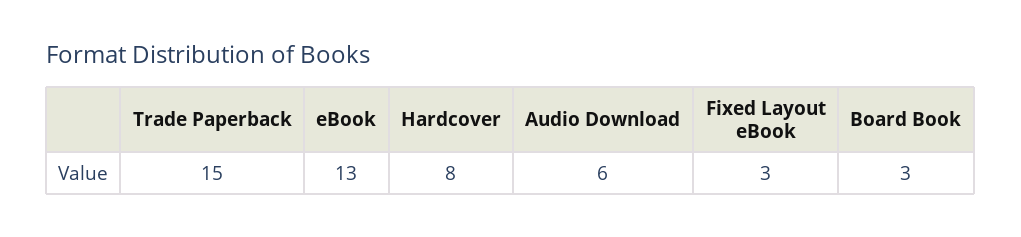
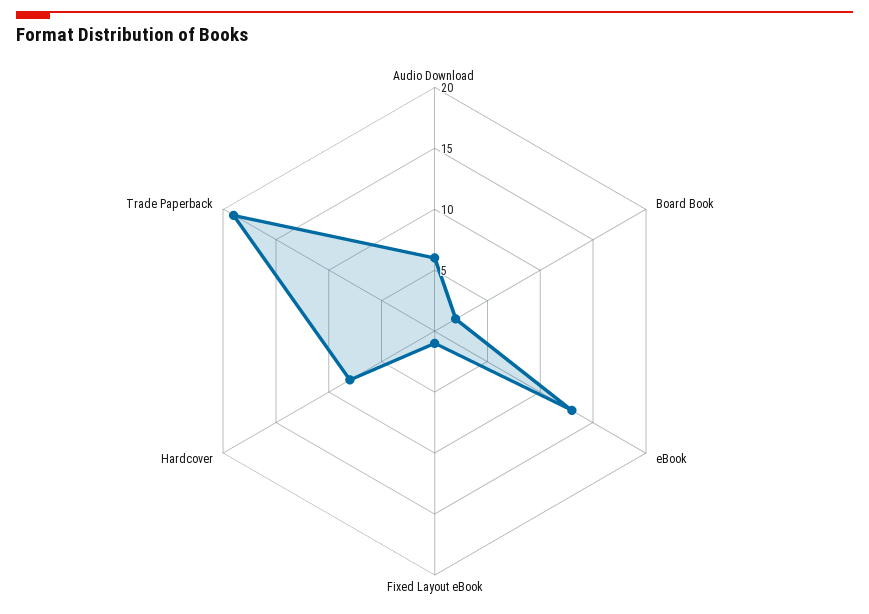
Trade Paperback: 15 -> 19
Fixed Layout eBook: 3 -> 1
Board Book: 3 -> 2

